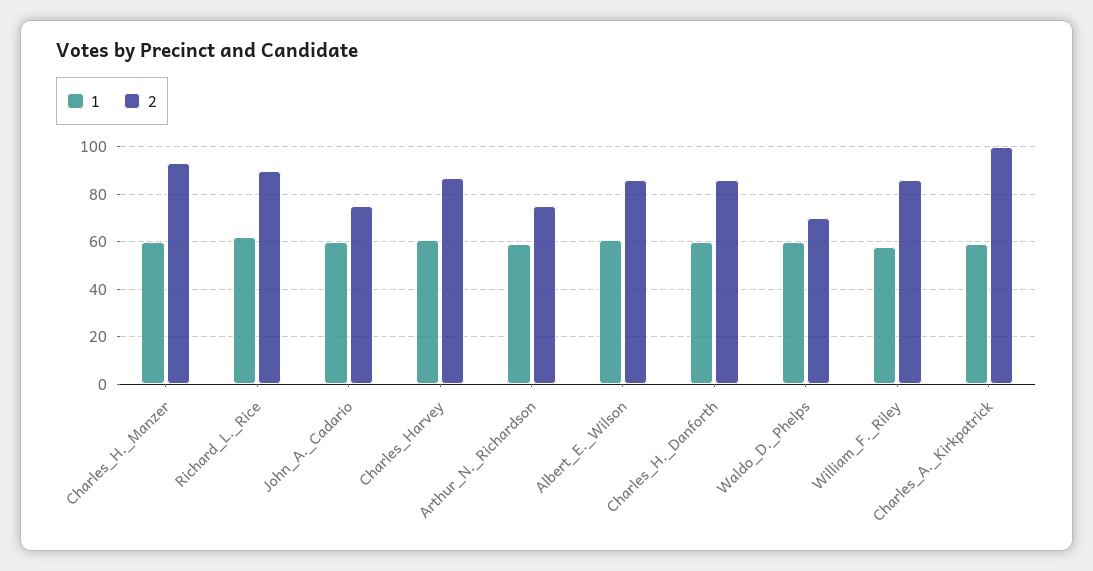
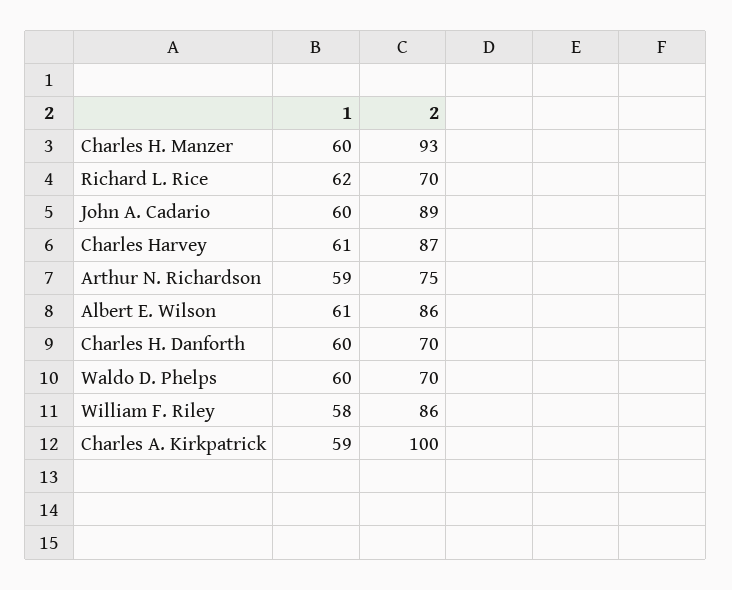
2, Richard_L._Rice: 90 -> 70
2, John_A._Cadario: 75 -> 89
2, Charles_H._Danforth: 85 -> 70

